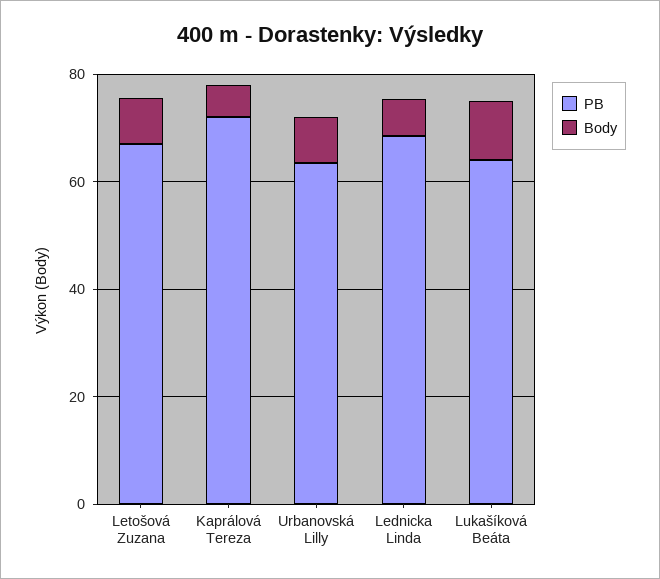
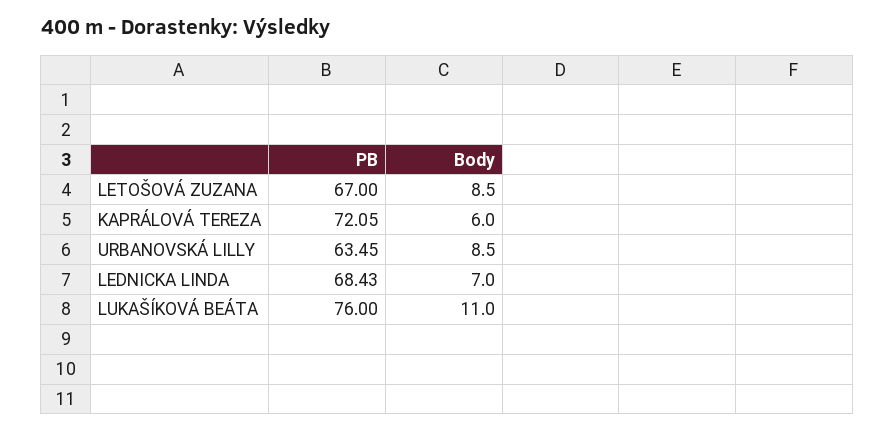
PB, Lukašíková Beáta: 65 -> 76

